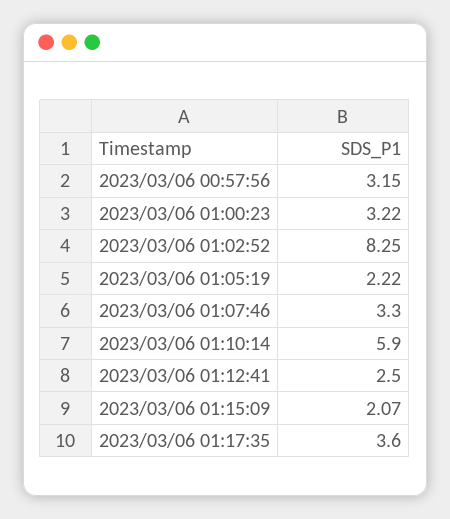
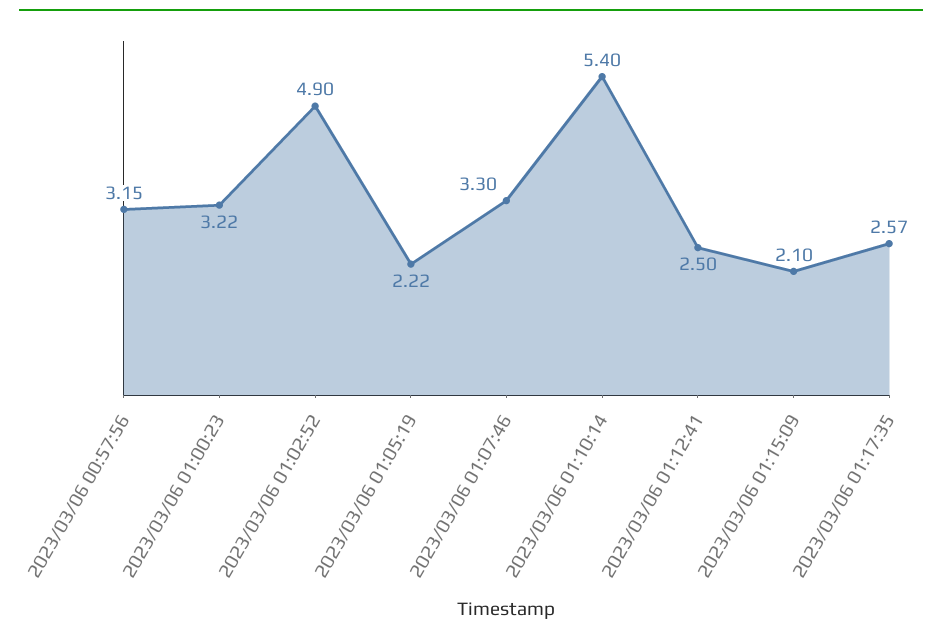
2023/03/06 01:02:52: 8.25 -> 4.9
2023/03/06 01:10:14: 5.9 -> 5.4
2023/03/06 01:15:09: 2.07 -> 2.1
2023/03/06 01:17:35: 3.6 -> 2.57

